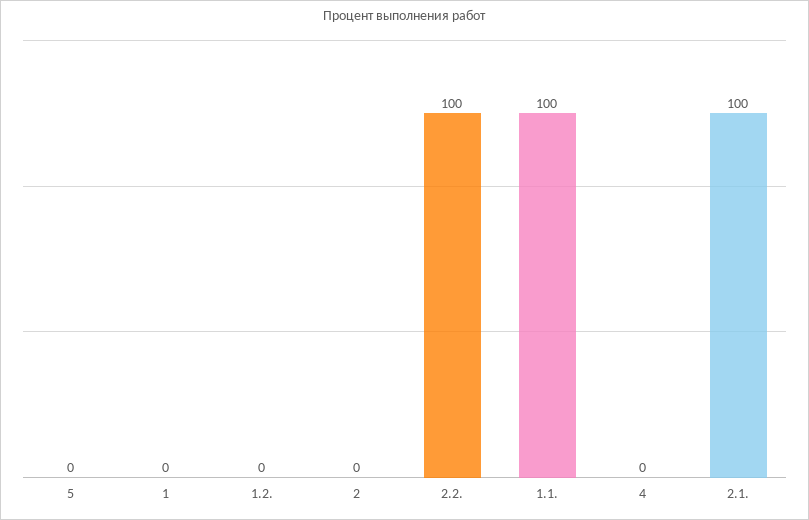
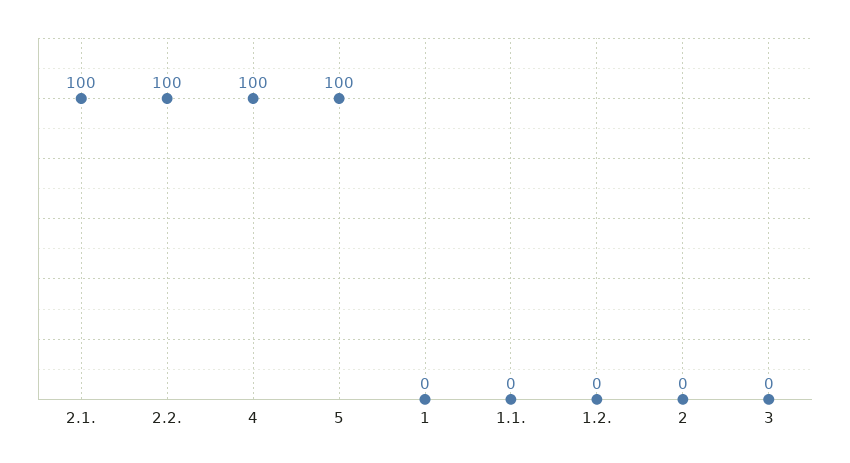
5: 0 -> 100
1.1.: 100 -> 0
4: 0 -> 100
3: none -> 0

